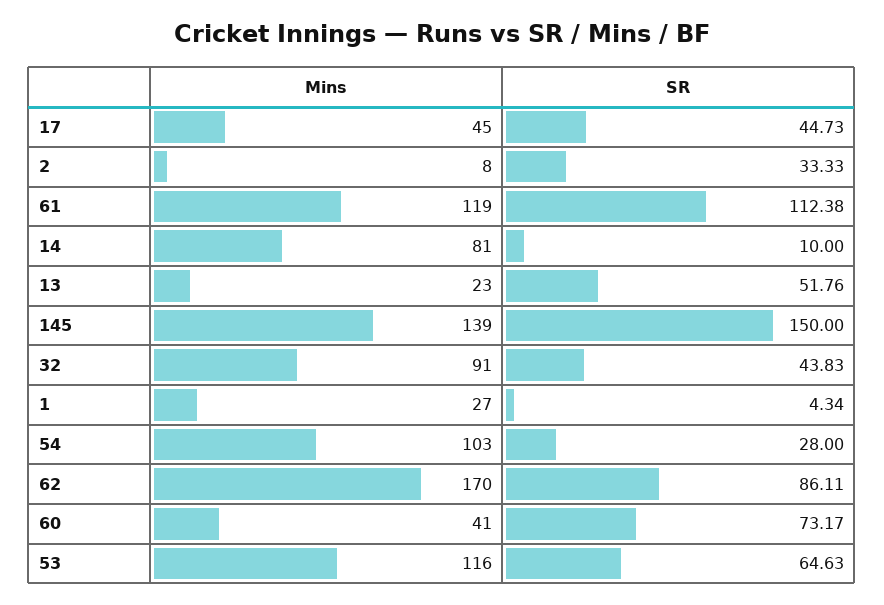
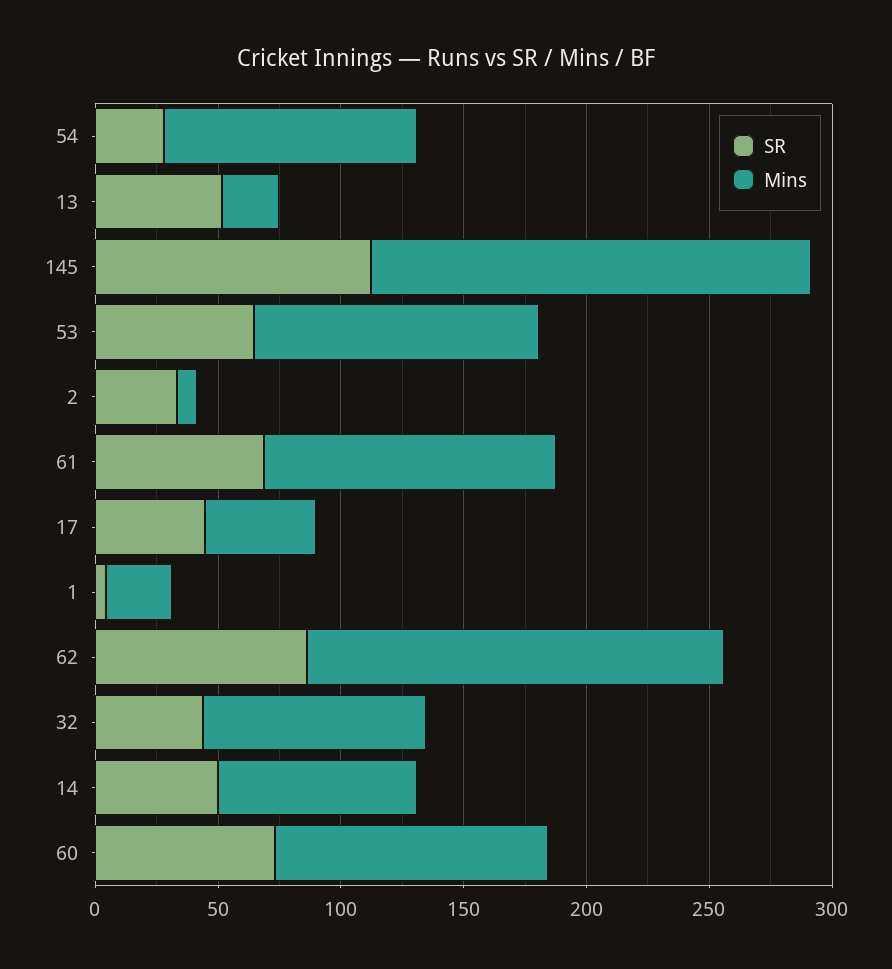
SR, 61: 112.38 -> 70
SR, 14: 10 -> 50
Mins, 145: 139 -> 180
SR, 145: 150 -> 110
Mins, 60: 41 -> 110

